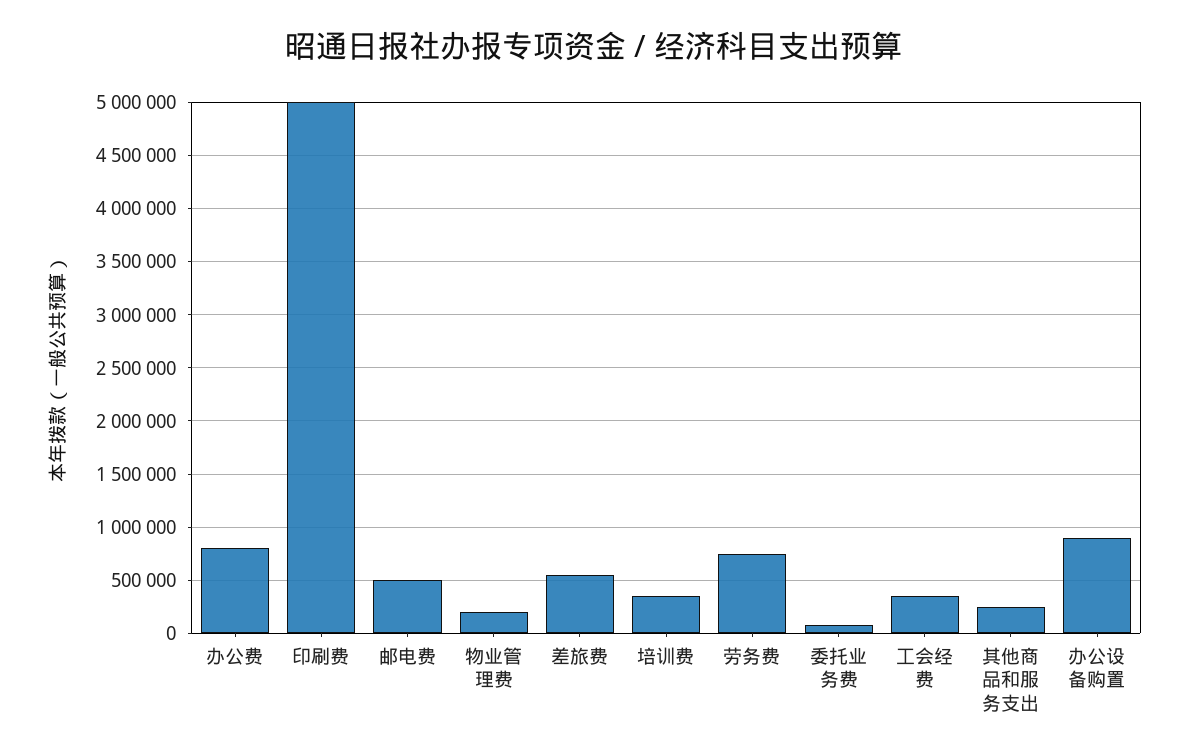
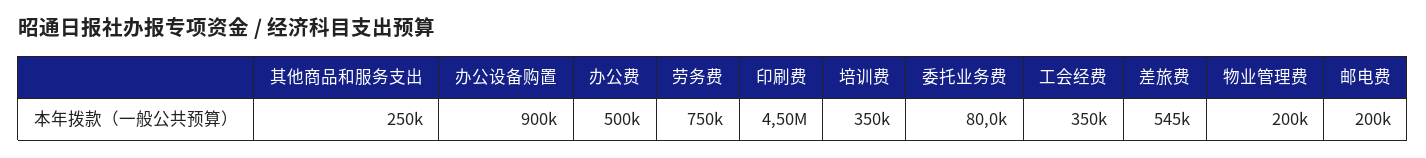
办公费: 800000 -> 500000
印刷费: 5000000 -> 4500000
邮电费: 500000 -> 200000

